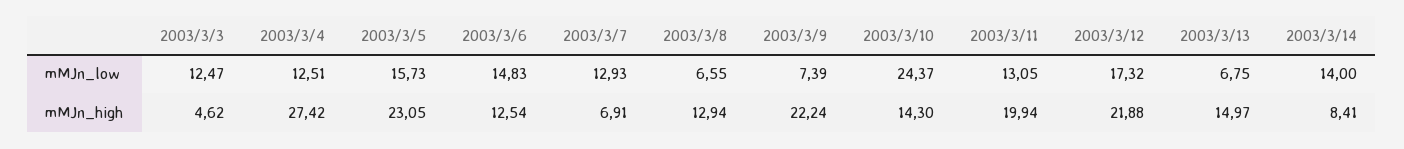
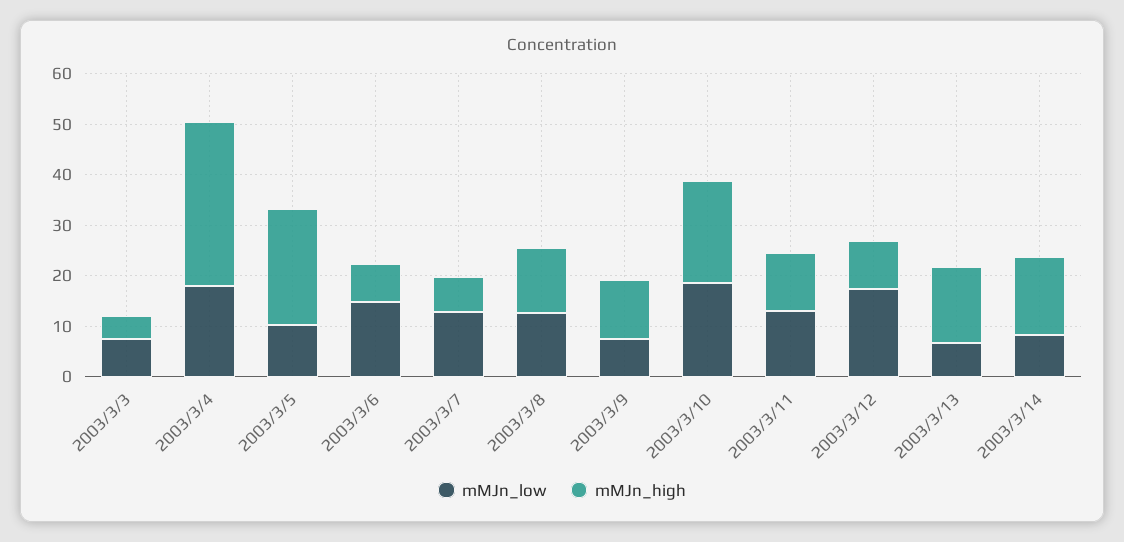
mMJn_low, 2003/3/3: 12.47 -> 8
mMJn_low, 2003/3/4: 12.51 -> 18
mMJn_low, 2003/3/5: 15.73 -> 10
mMJn_low, 2003/3/8: 6.55 -> 12
mMJn_low, 2003/3/10: 24.37 -> 18
mMJn_low, 2003/3/14: 14 -> 8
mMJn_high, 2003/3/4: 27.42 -> 32
mMJn_high, 2003/3/6: 12.54 -> 8
mMJn_high, 2003/3/9: 22.24 -> 12
mMJn_high, 2003/3/10: 14.3 -> 20
mMJn_high, 2003/3/11: 19.94 -> 12
mMJn_high, 2003/3/12: 21.88 -> 10
mMJn_high, 2003/3/14: 8.41 -> 16

